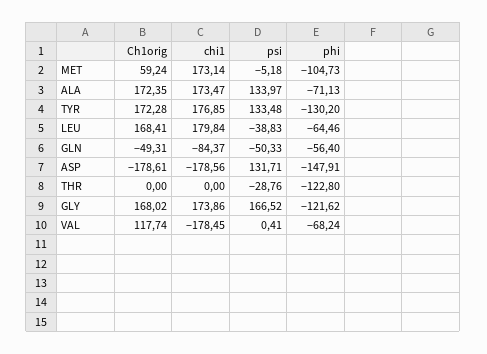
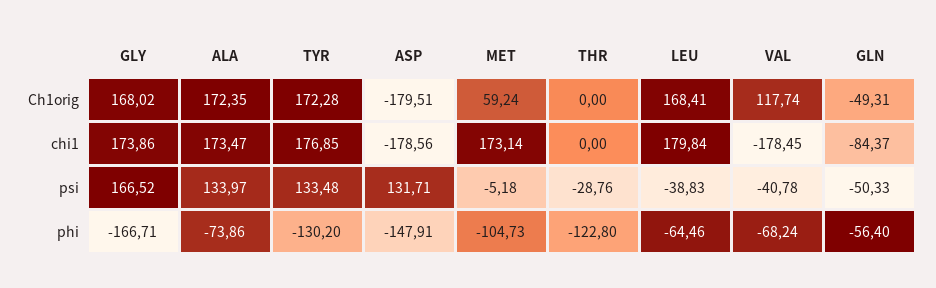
phi, ALA: -71.13 -> -73.86
Ch1orig, ASP: -178.61 -> -179.51
phi, GLY: -121.62 -> -166.71
psi, VAL: 0.41 -> -40.78

